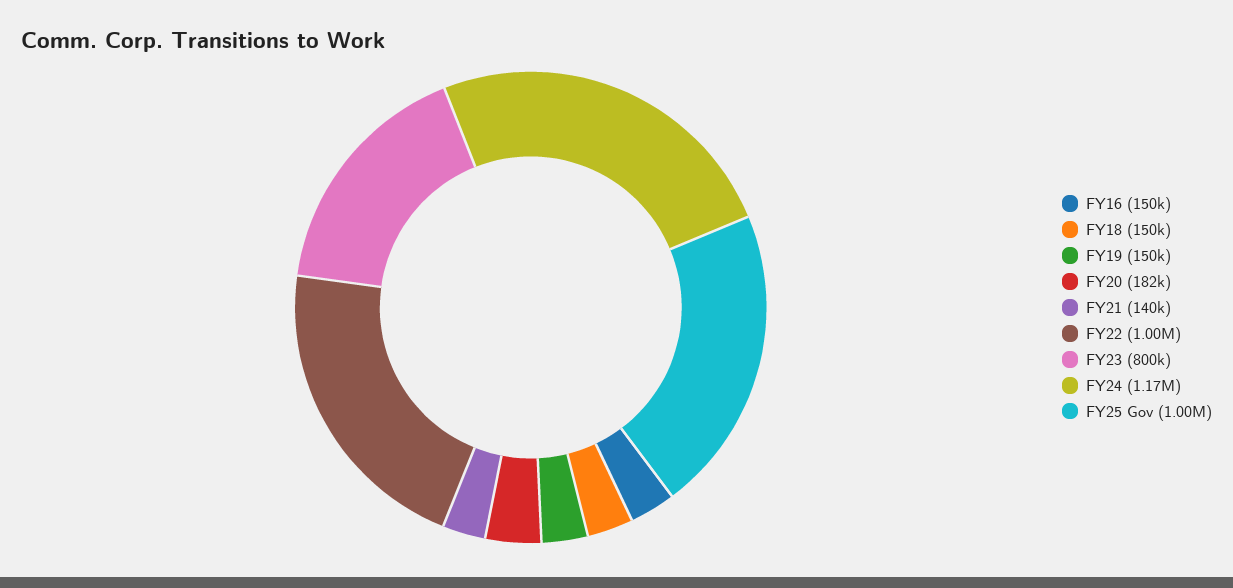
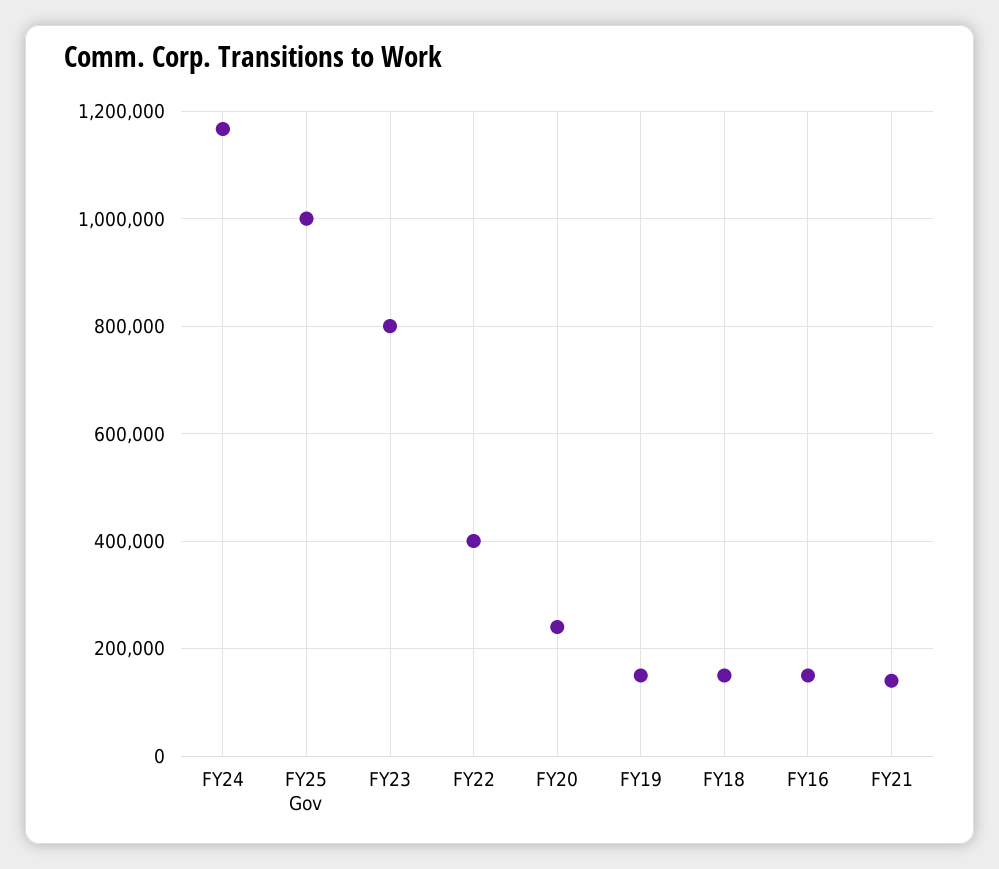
FY20: 182000 -> 240000
FY22: 1000000 -> 400000

